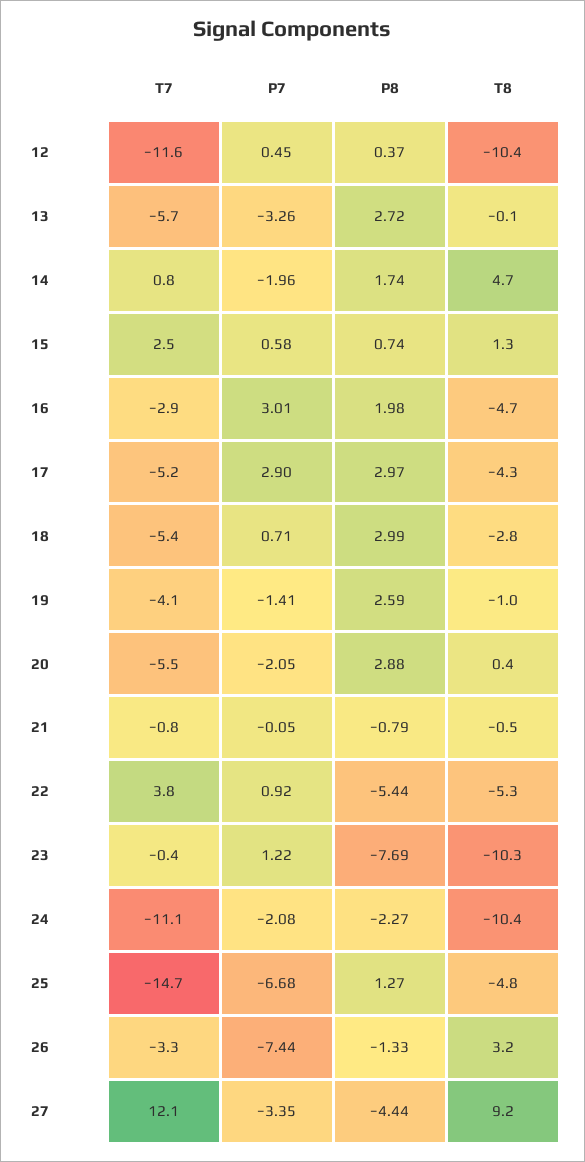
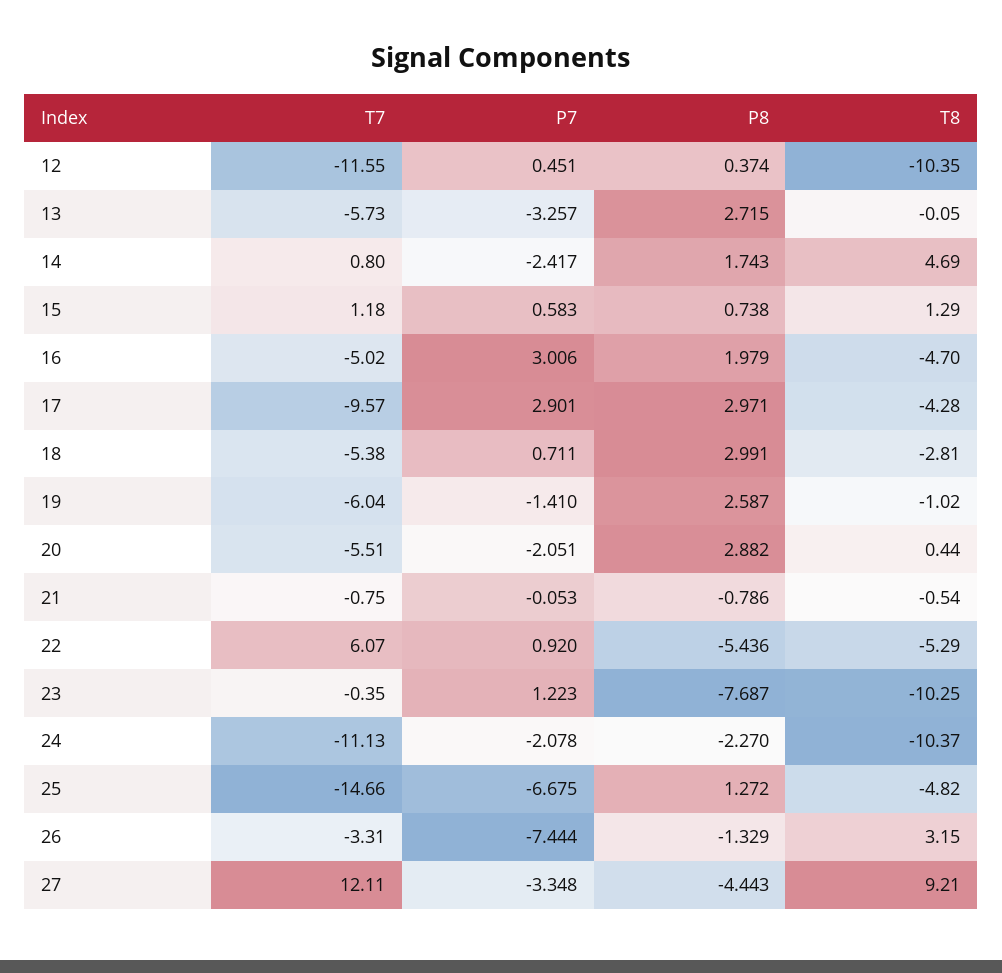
P7, 14: -1.96 -> -2.417
T7, 15: 2.5 -> 1.18
T7, 16: -2.9 -> -5.02
T7, 17: -5.2 -> -9.57
T7, 19: -4.1 -> -6.04
T7, 22: 3.8 -> 6.07

